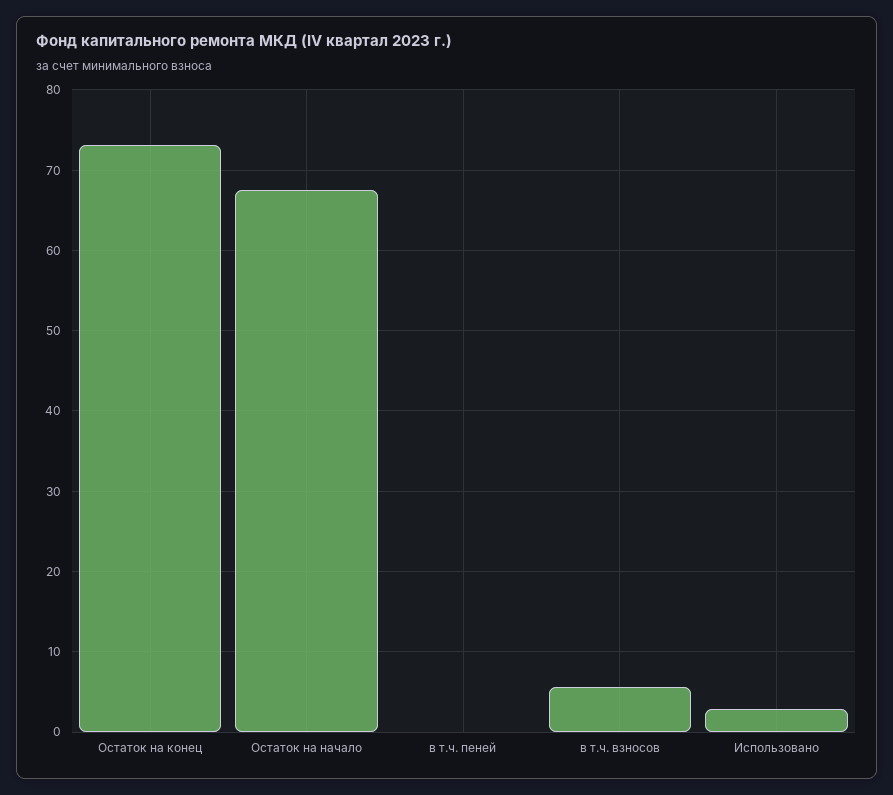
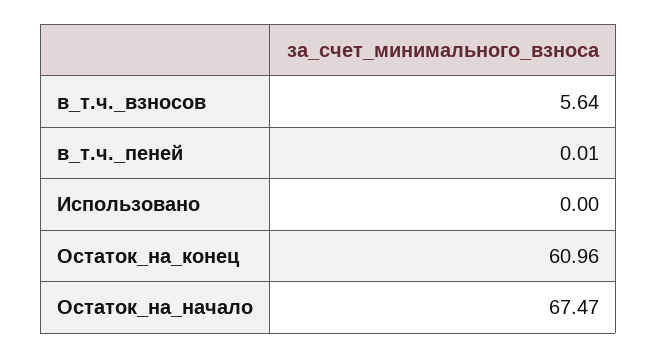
Остаток на конец: 73 -> 60.96
Использовано: 3 -> 0

